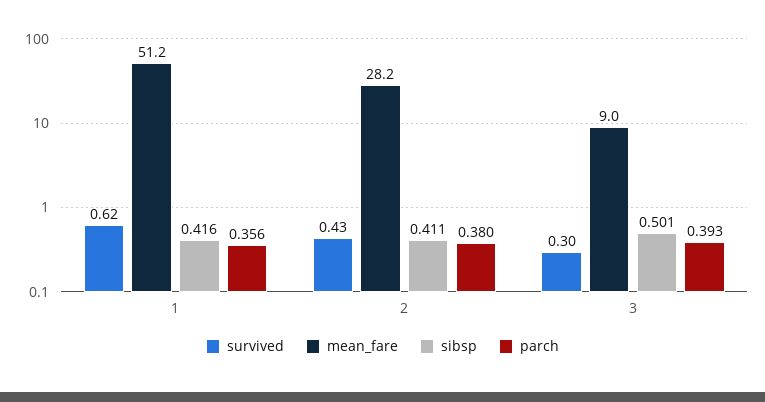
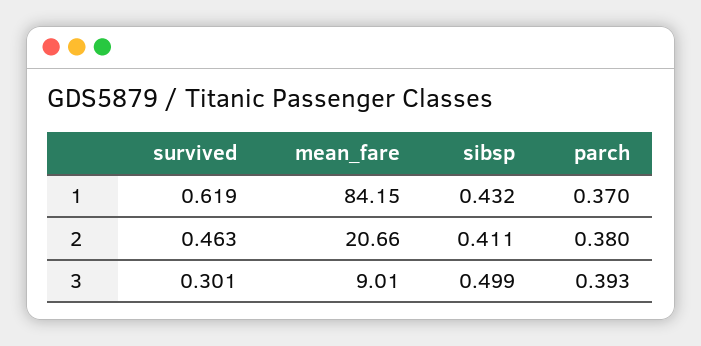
mean_fare, 1: 51.2 -> 84.15
sibsp, 1: 0.416 -> 0.432
parch, 1: 0.356 -> 0.37
survived, 2: 0.43 -> 0.463
mean_fare, 2: 28.2 -> 20.66
sibsp, 3: 0.501 -> 0.499

